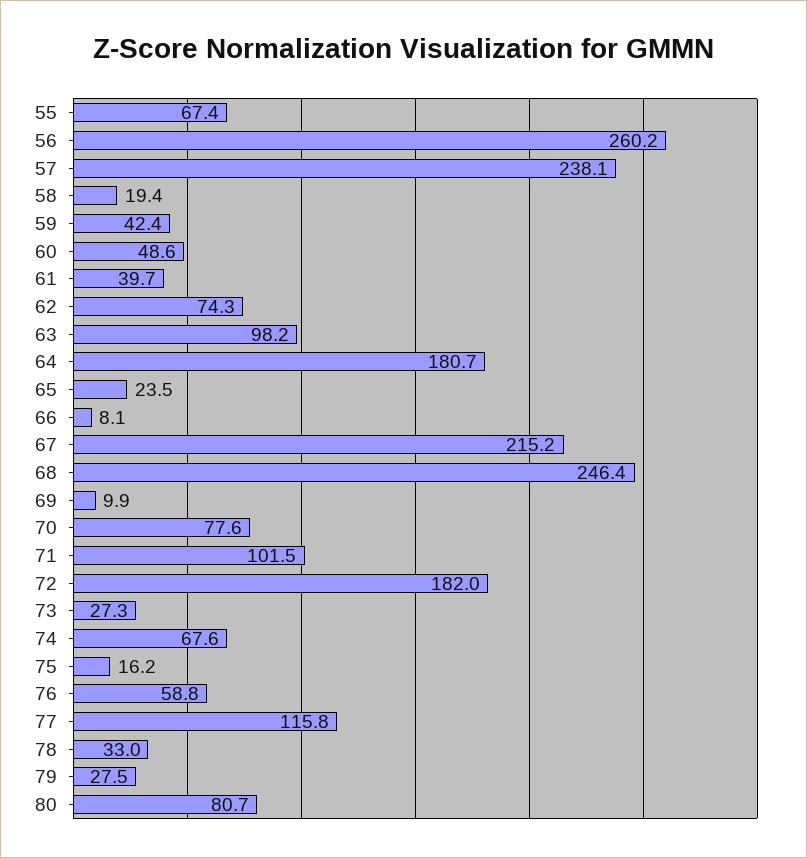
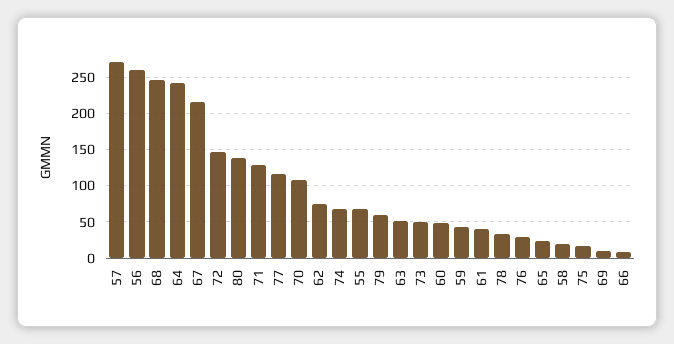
57: 238.1 -> 270
63: 98.2 -> 50
64: 180.7 -> 240
70: 77.6 -> 110
71: 101.5 -> 130
72: 182 -> 150
73: 27.3 -> 50
76: 58.8 -> 30
79: 27.5 -> 60
80: 80.7 -> 140

